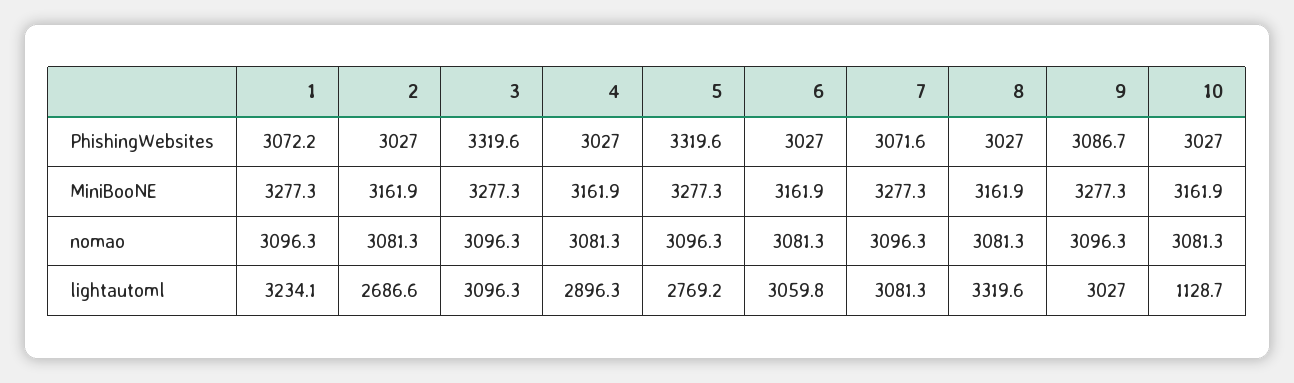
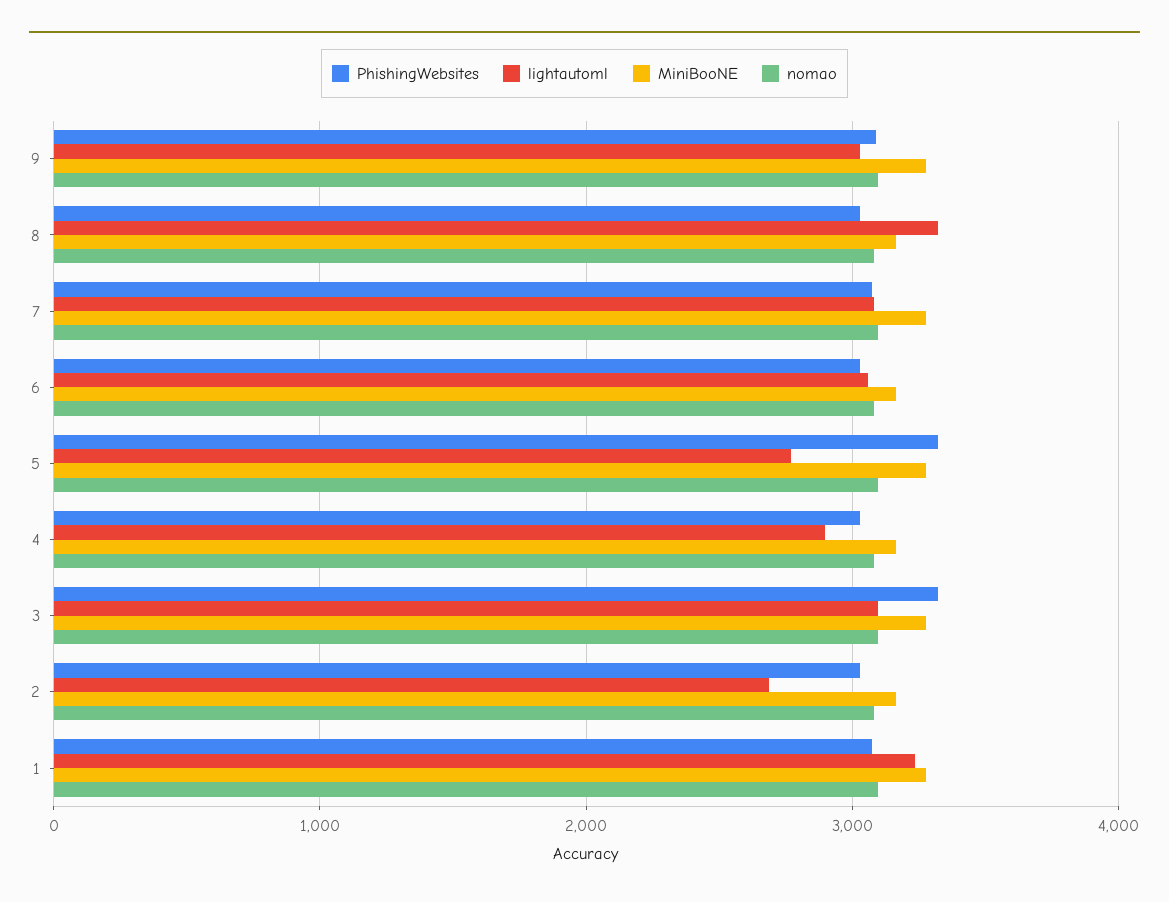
PhishingWebsites, 10: 3027 -> none
MiniBooNE, 10: 3161.9 -> none
nomao, 10: 3081.3 -> none
lightautoml, 10: 1128.7 -> none

